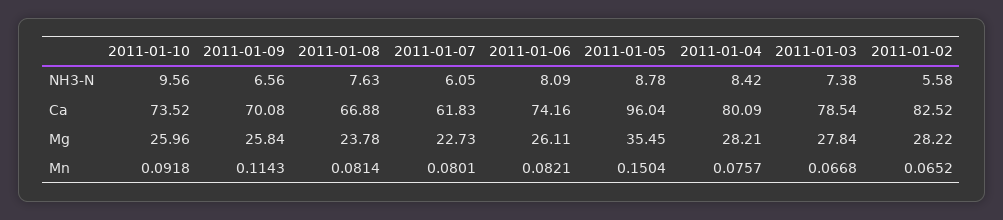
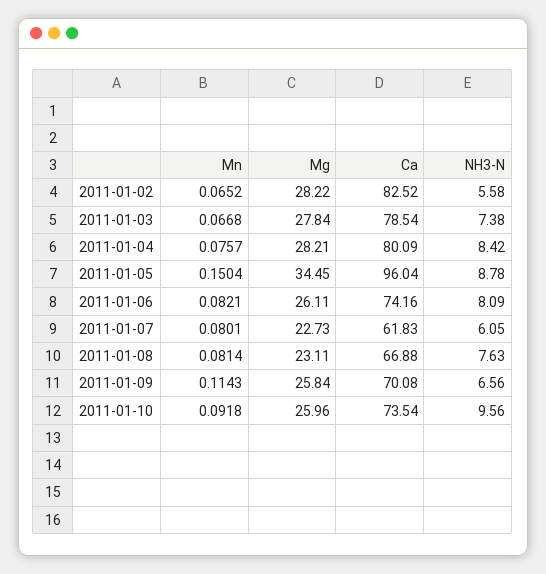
2011-01-10, Ca: 73.52 -> 73.54
2011-01-08, Mg: 23.78 -> 23.11
2011-01-05, Mg: 35.45 -> 34.45

